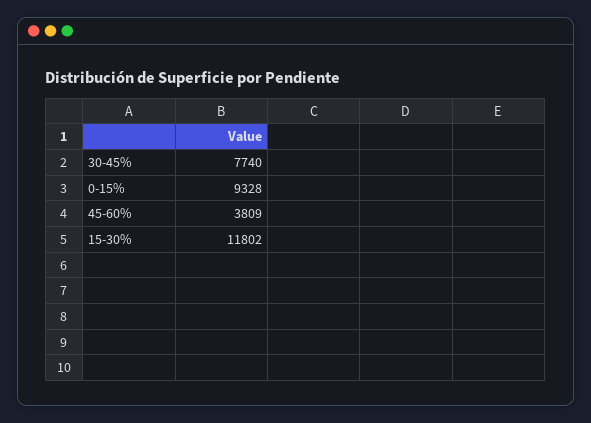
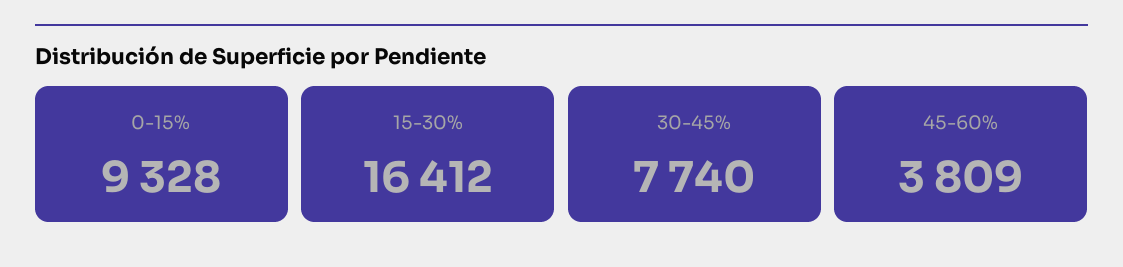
15-30%: 11802 -> 16412

